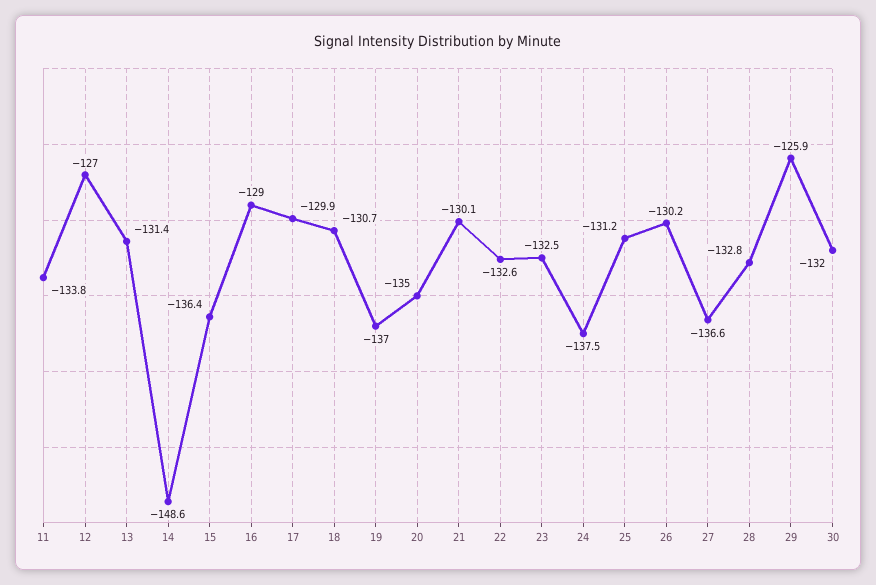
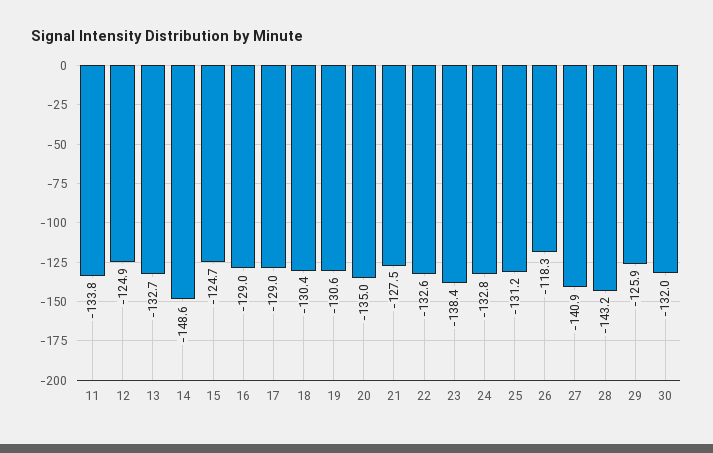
12: -127 -> -124.9
13: -131.4 -> -132.7
15: -136.4 -> -124.7
17: -129.9 -> -129
18: -130.7 -> -130.4
19: -137 -> -130.6
21: -130.1 -> -127.5
23: -132.5 -> -138.4
24: -137.5 -> -132.8
26: -130.2 -> -118.3
27: -136.6 -> -140.9
28: -132.8 -> -143.2

